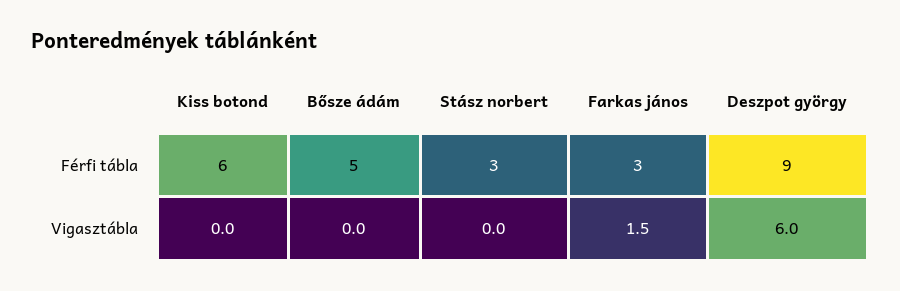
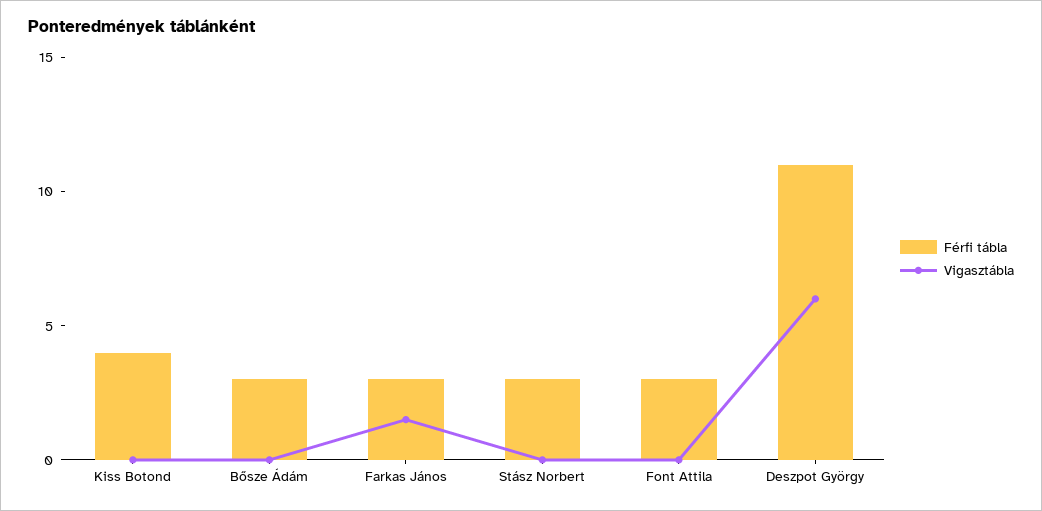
Férfi tábla, Kiss botond: 6 -> 4
Férfi tábla, Bősze ádám: 5 -> 3
Férfi tábla, Deszpot györgy: 9 -> 11
Férfi tábla, Font Attila: none -> 3
Vigasztábla, Font Attila: none -> 0

